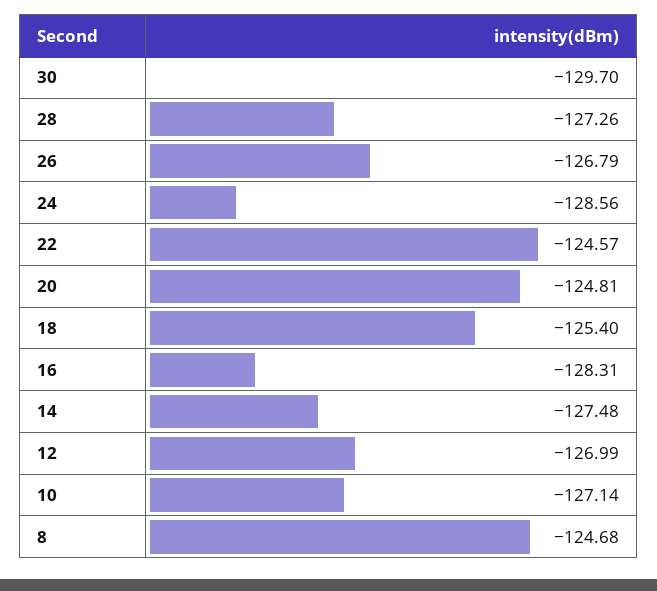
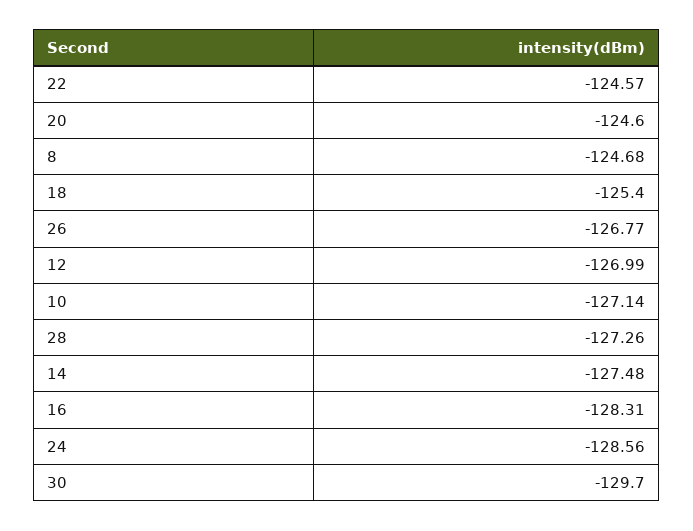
26: -126.79 -> -126.77
20: -124.81 -> -124.6

